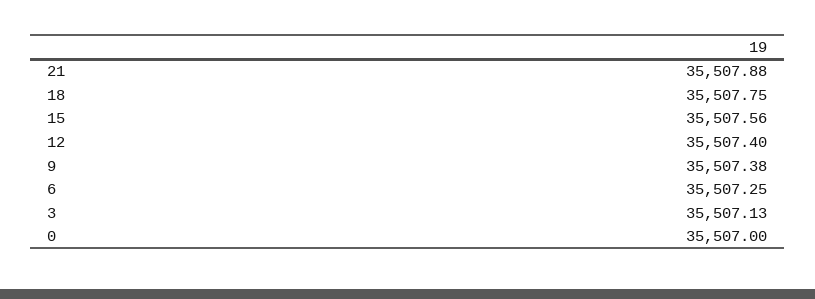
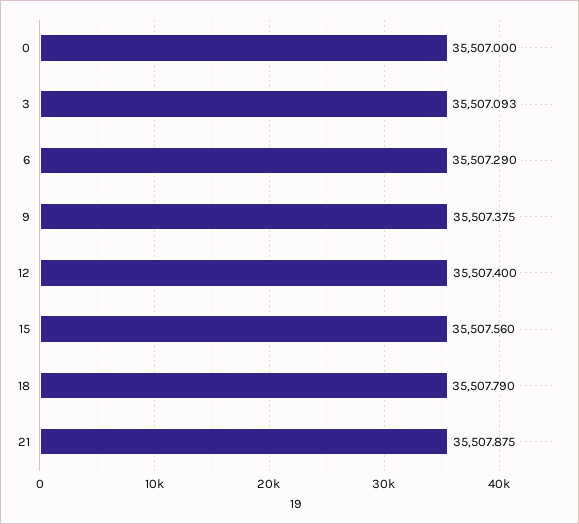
18: 35507.75 -> 35507.79
6: 35507.25 -> 35507.29
3: 35507.13 -> 35507.093

